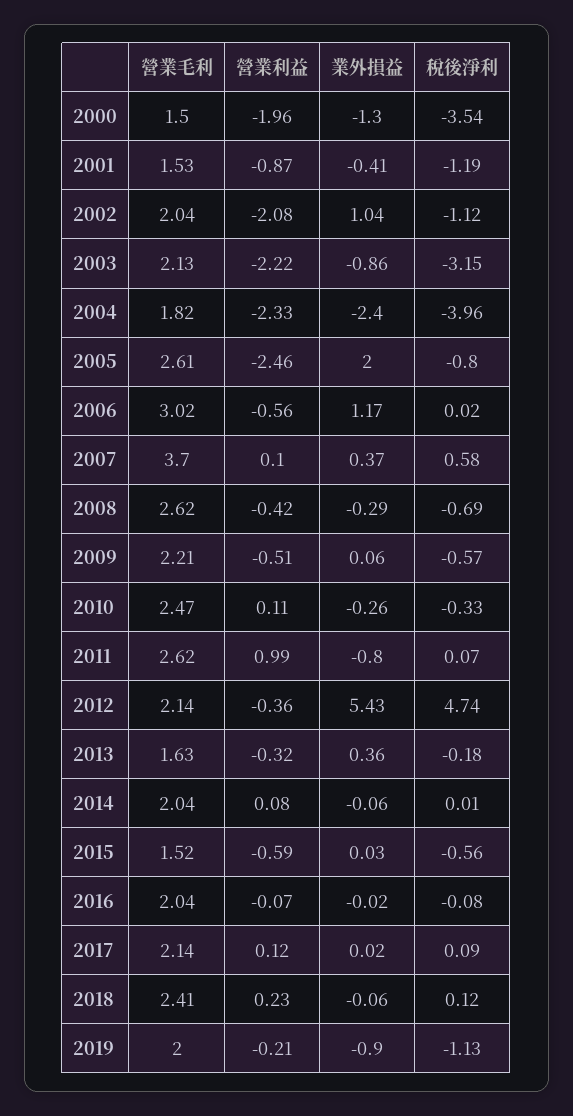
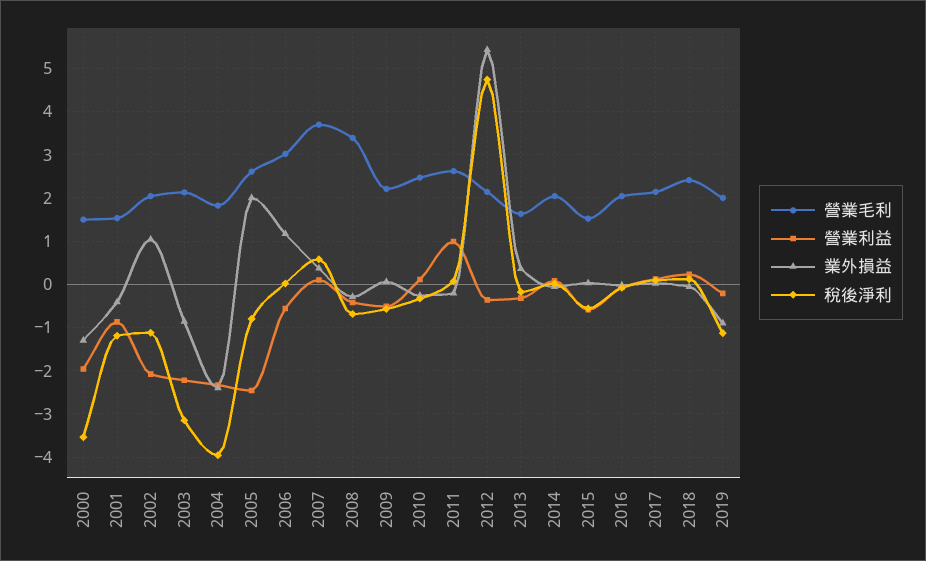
營業毛利, 2008: 2.62 -> 3.4
業外損益, 2011: -0.8 -> -0.2

